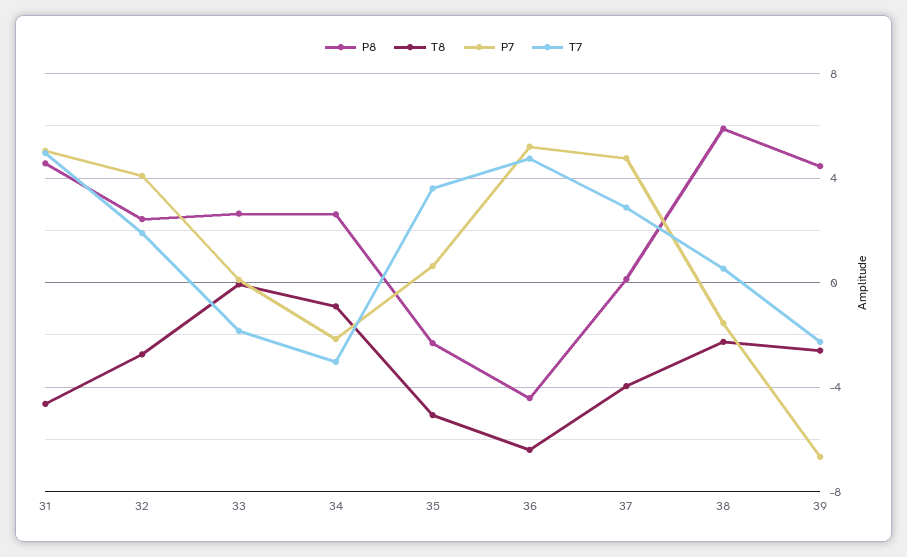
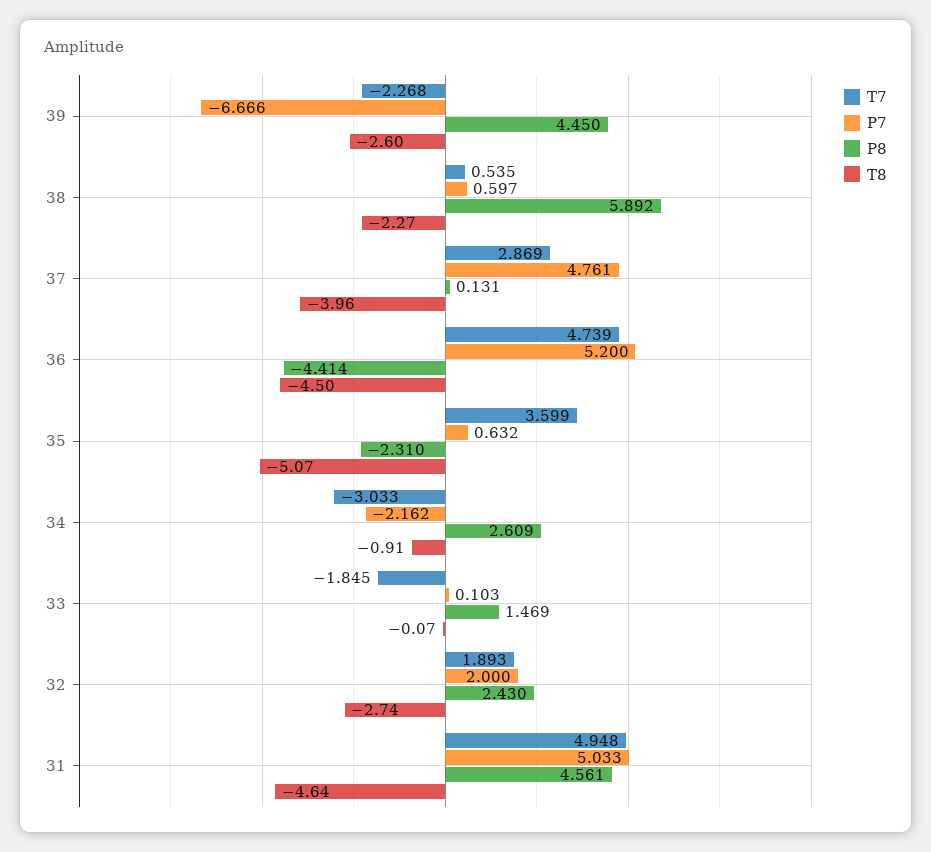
P7, 32: 4 -> 2
P8, 33: 2.5 -> 1.469
T8, 36: -6.5 -> -4.5
P7, 38: -1.5 -> 0.597

